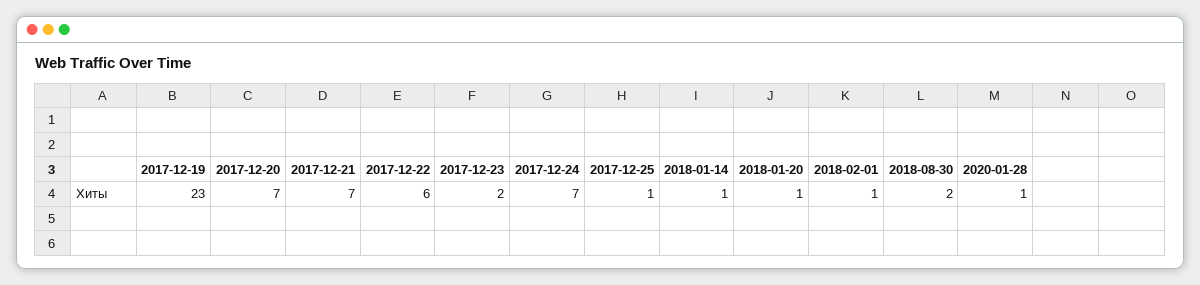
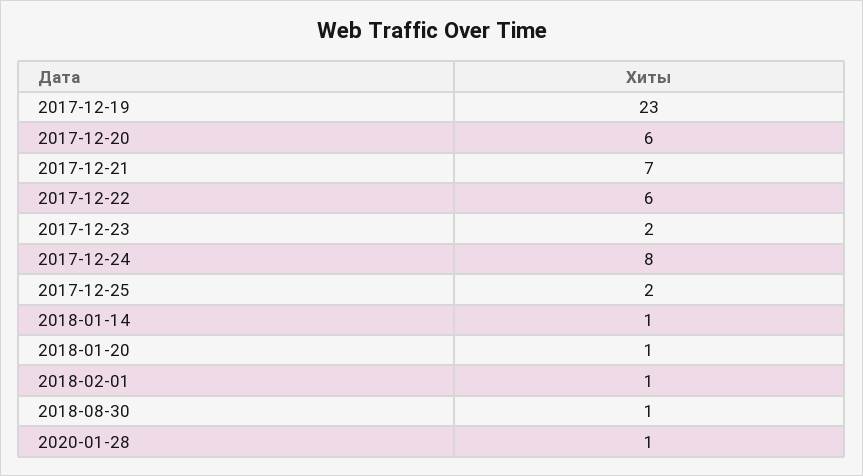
2017-12-20: 7 -> 6
2017-12-24: 7 -> 8
2017-12-25: 1 -> 2
2018-08-30: 2 -> 1

